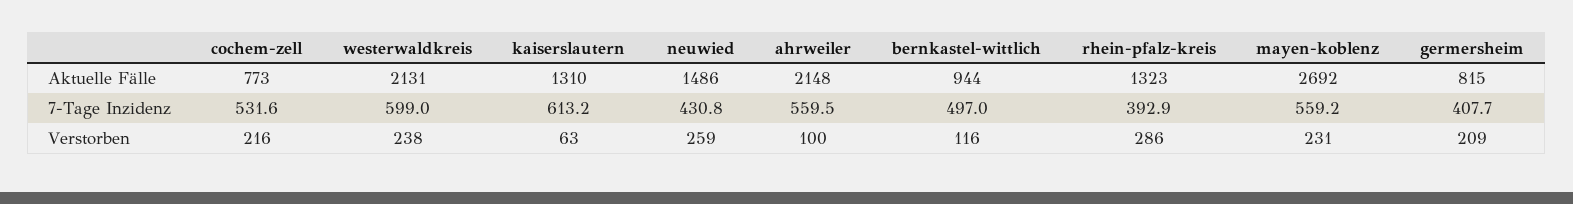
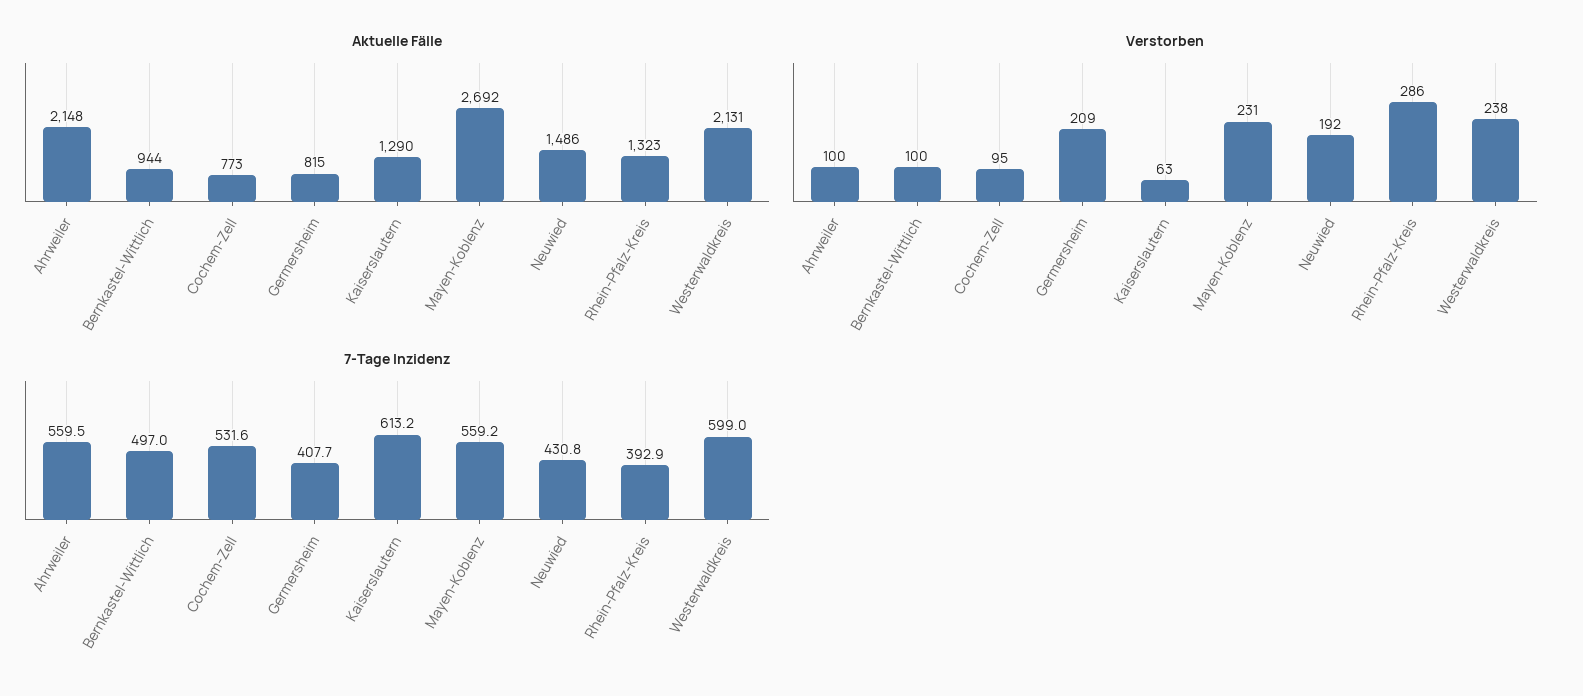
Aktuelle Fälle, kaiserslautern: 1310 -> 1290
Verstorben, cochem-zell: 216 -> 95
Verstorben, neuwied: 259 -> 192
Verstorben, bernkastel-wittlich: 116 -> 100

